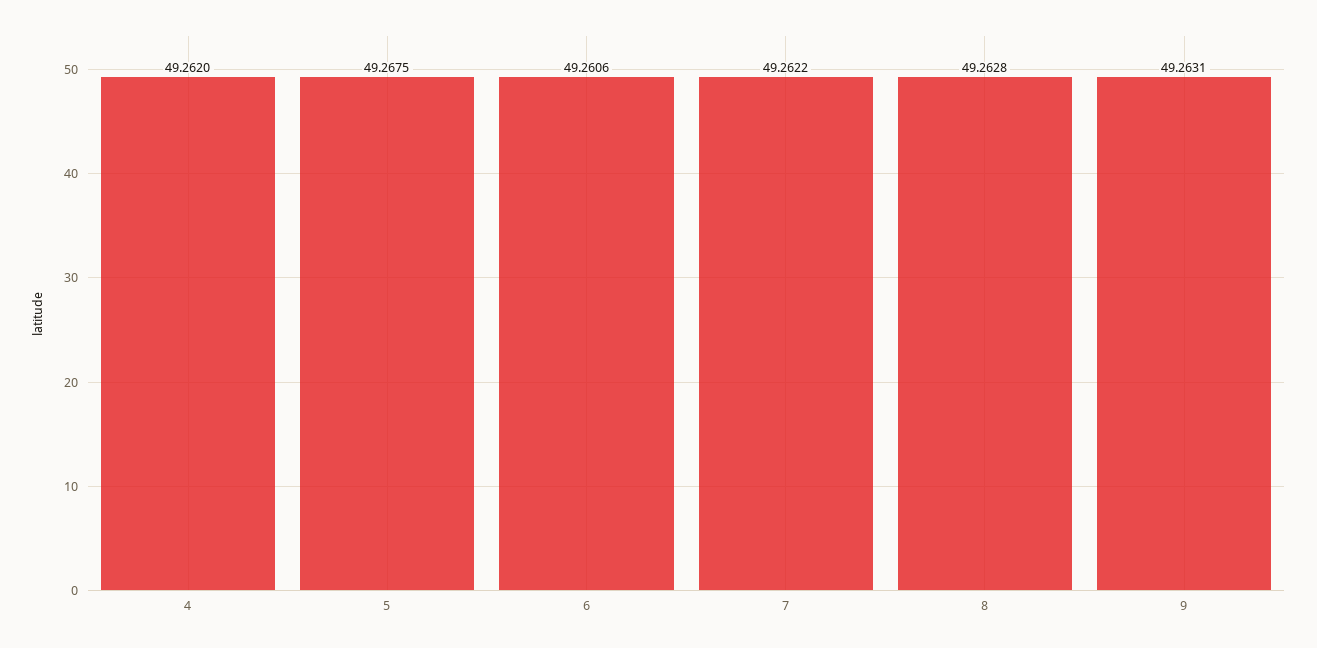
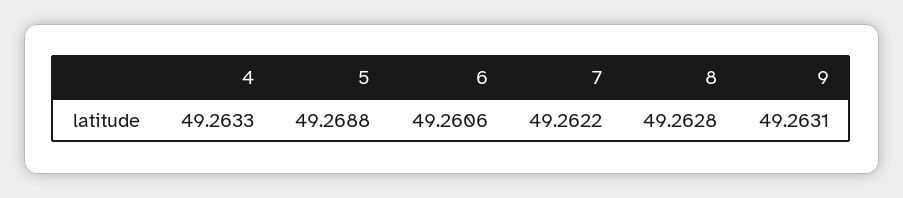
4: 49.262 -> 49.2633
5: 49.2675 -> 49.2688

